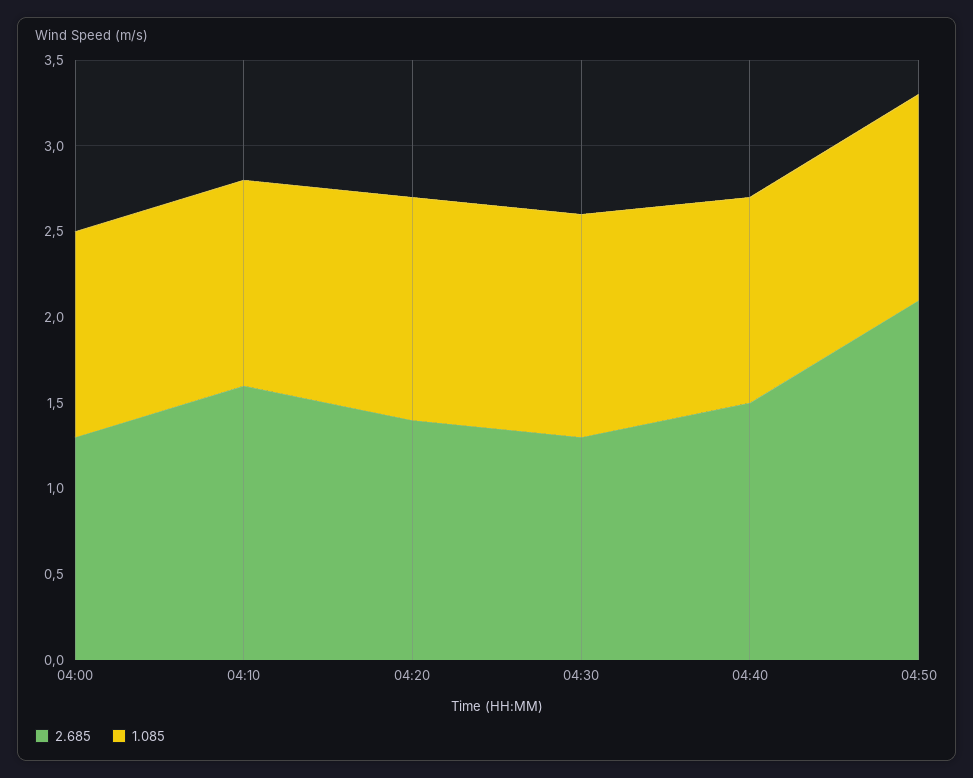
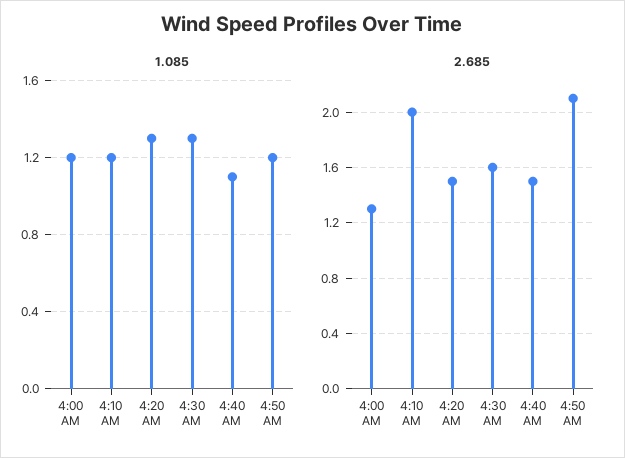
2.685, 04:10: 1.6 -> 2
2.685, 04:20: 1.4 -> 1.5
2.685, 04:30: 1.3 -> 1.6
1.085, 04:40: 1.2 -> 1.1

